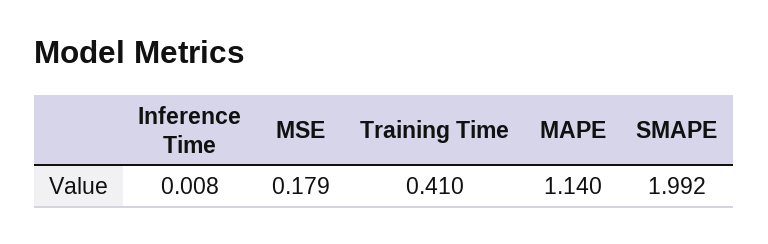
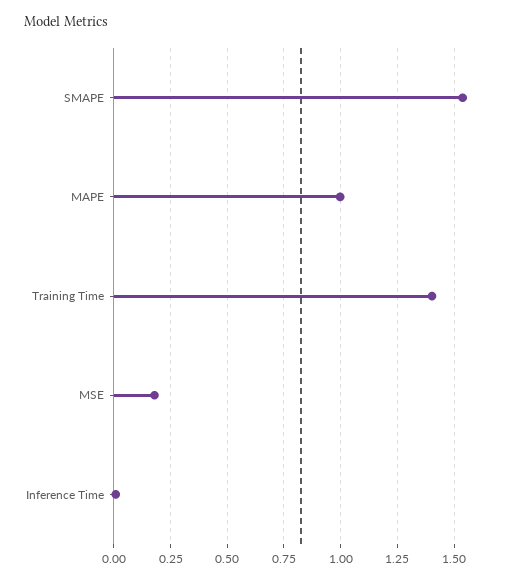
Training Time: 0.41 -> 1.4
MAPE: 1.14 -> 1
SMAPE: 1.992 -> 1.55

